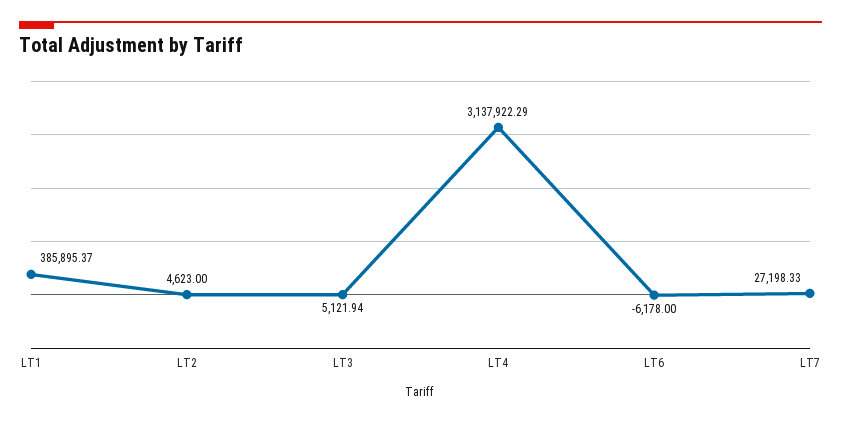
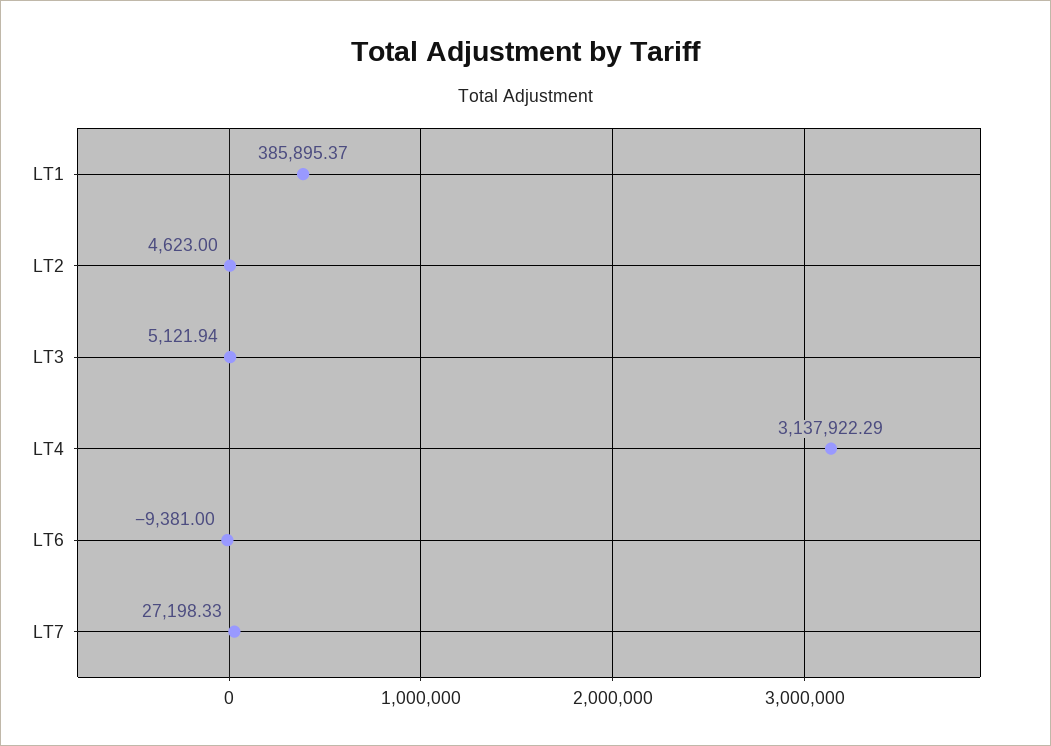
LT6: -6178 -> -9381

